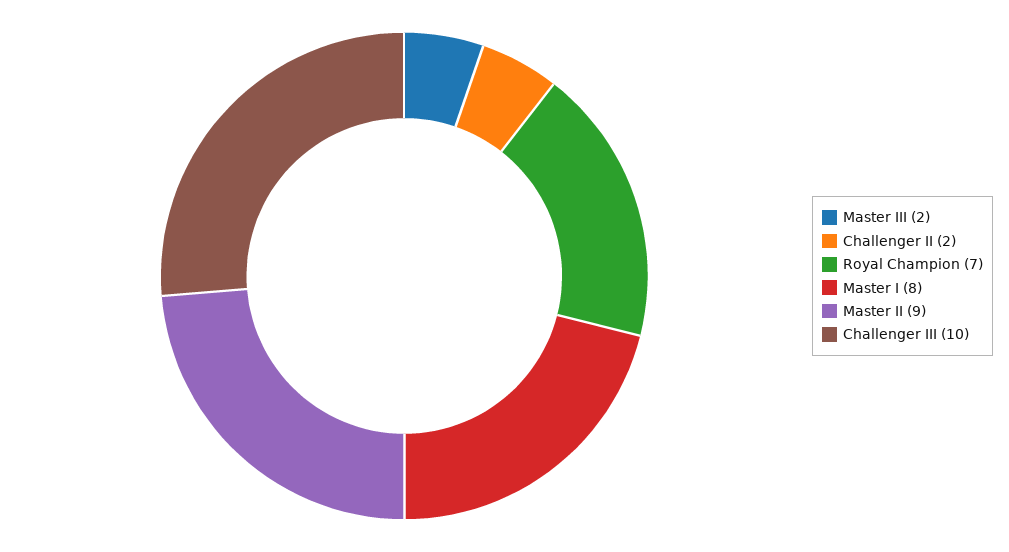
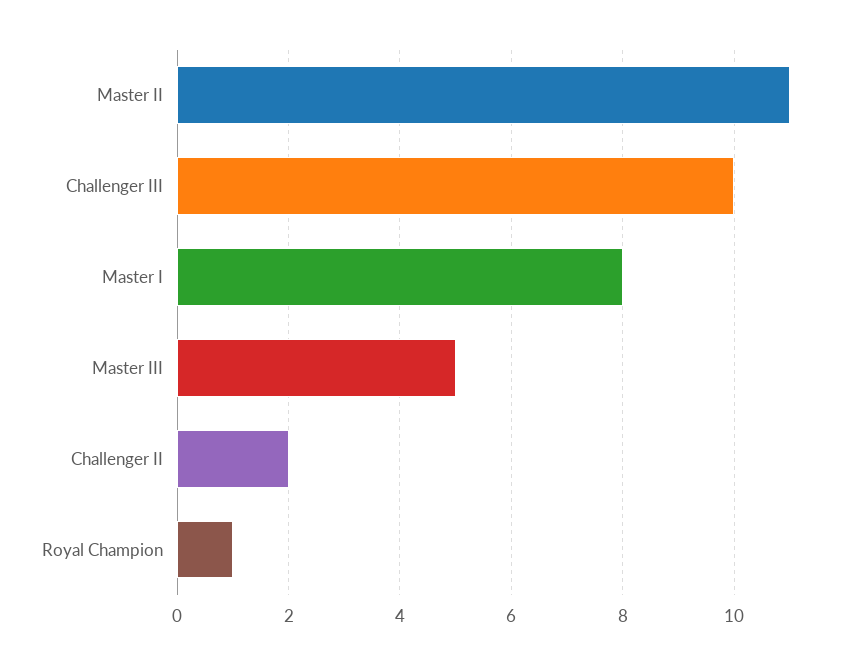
Master III: 2 -> 5
Royal Champion: 7 -> 1
Master II: 9 -> 11

